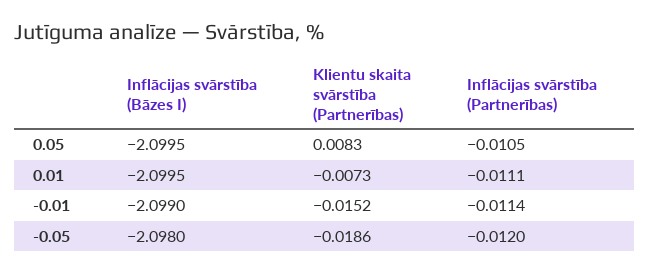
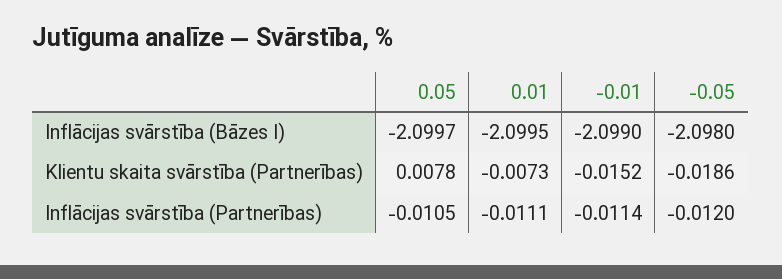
Inflācijas svārstība (Bāzes I), 0.05: -2.0995 -> -2.0997
Klientu skaita svārstība (Partnerības), 0.05: 0.0083 -> 0.0078

